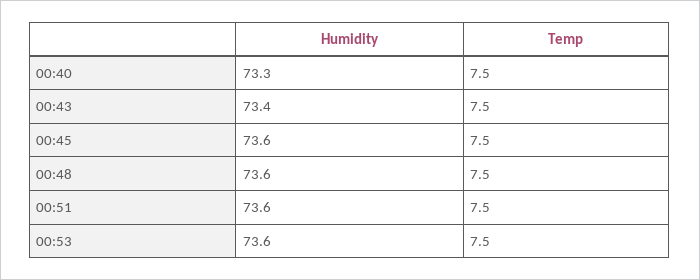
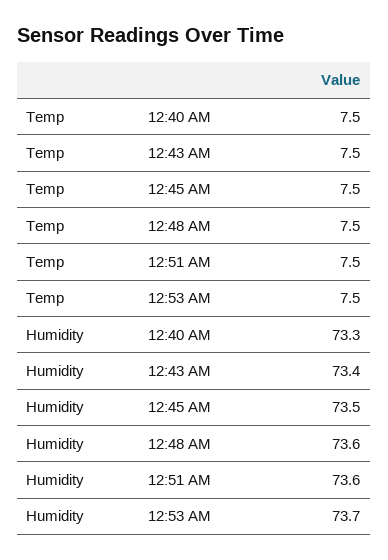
Humidity, 00:45: 73.6 -> 73.5
Humidity, 00:53: 73.6 -> 73.7

